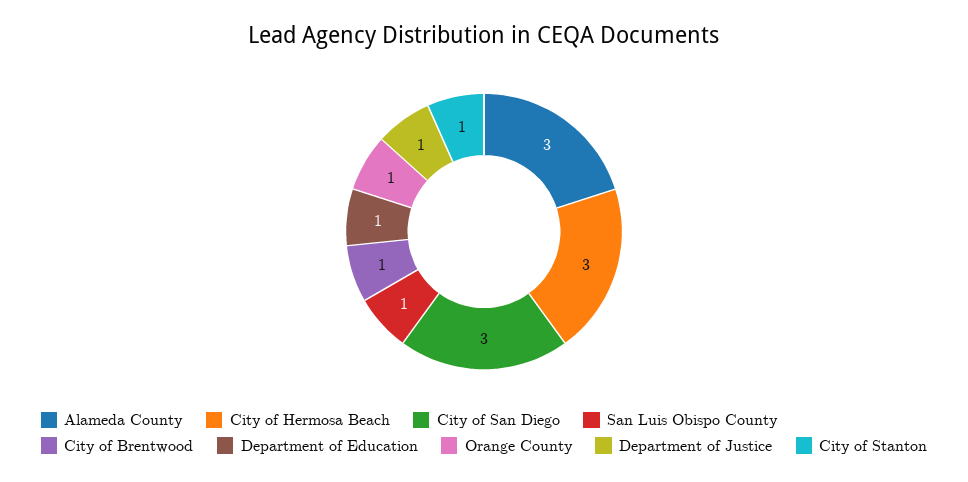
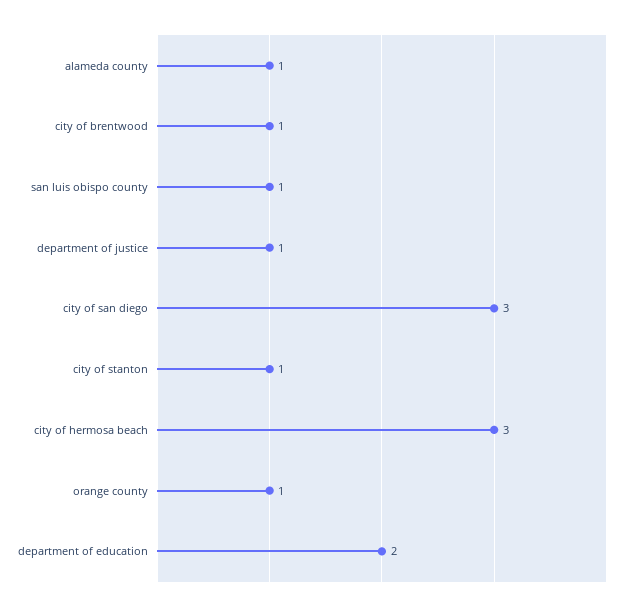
Alameda County: 3 -> 1
Department of Education: 1 -> 2

